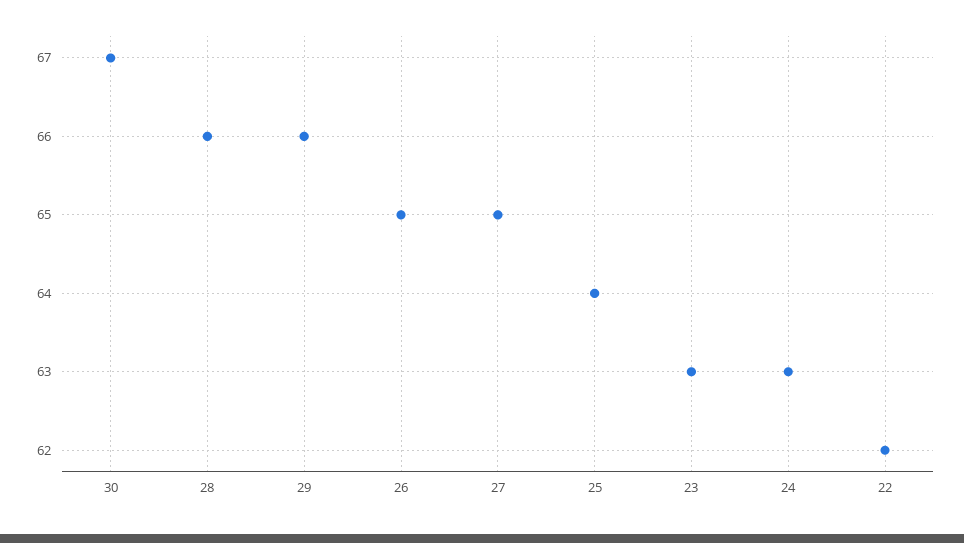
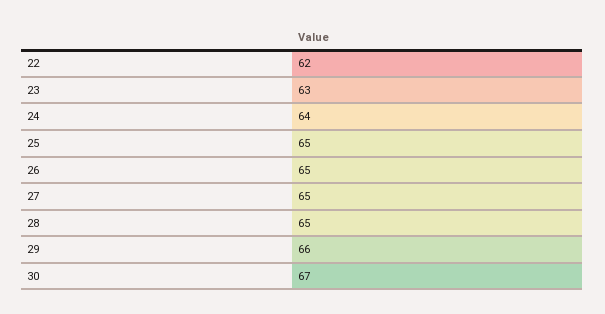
28: 66 -> 65
25: 64 -> 65
24: 63 -> 64

